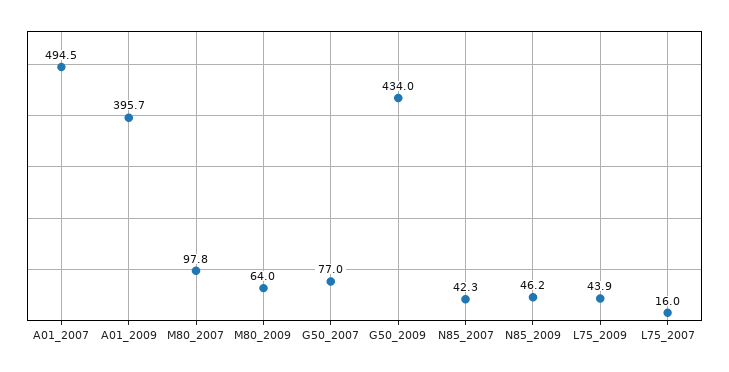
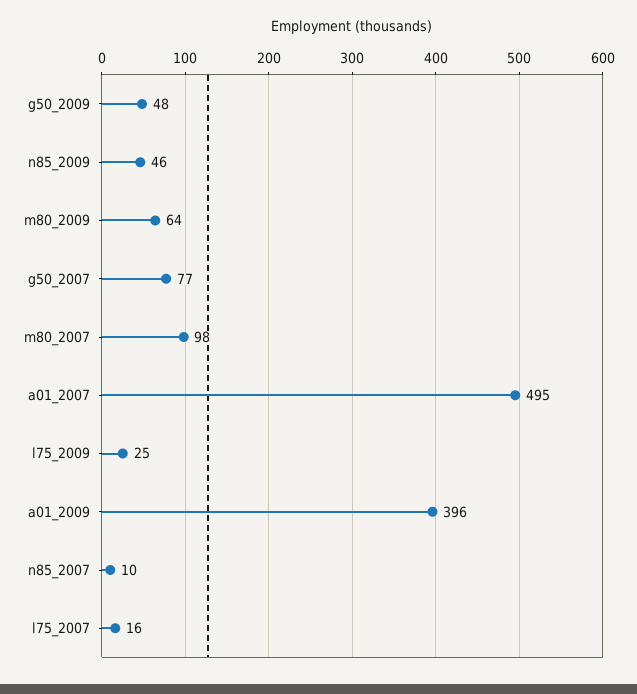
G50_2009: 434 -> 48
N85_2007: 42.3 -> 10
L75_2009: 43.9 -> 25

